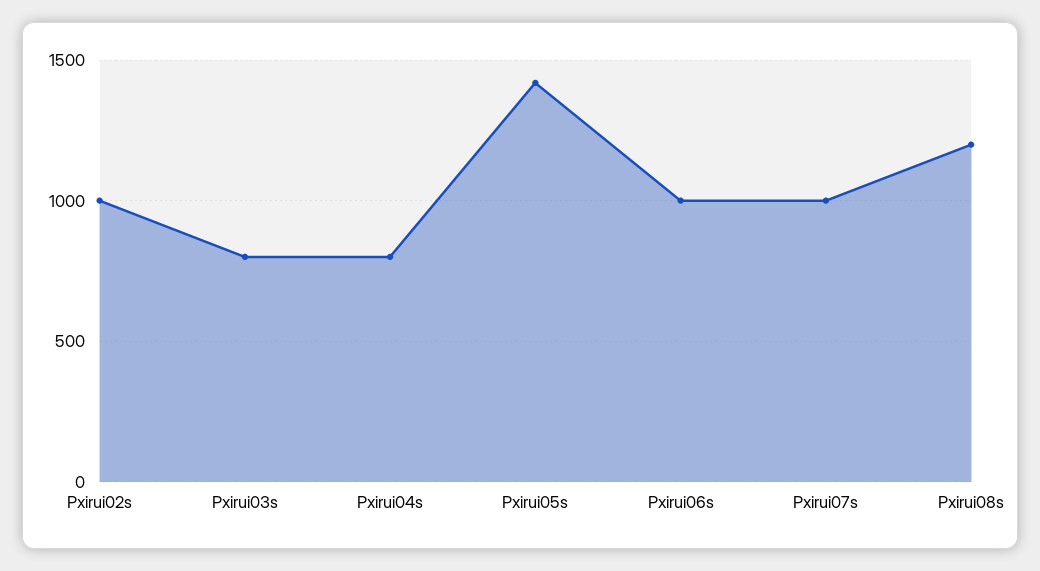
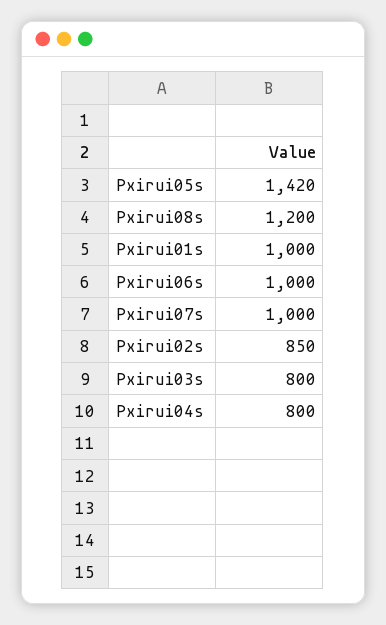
Pxirui02s: 1000 -> 850
Pxirui01s: none -> 1000

